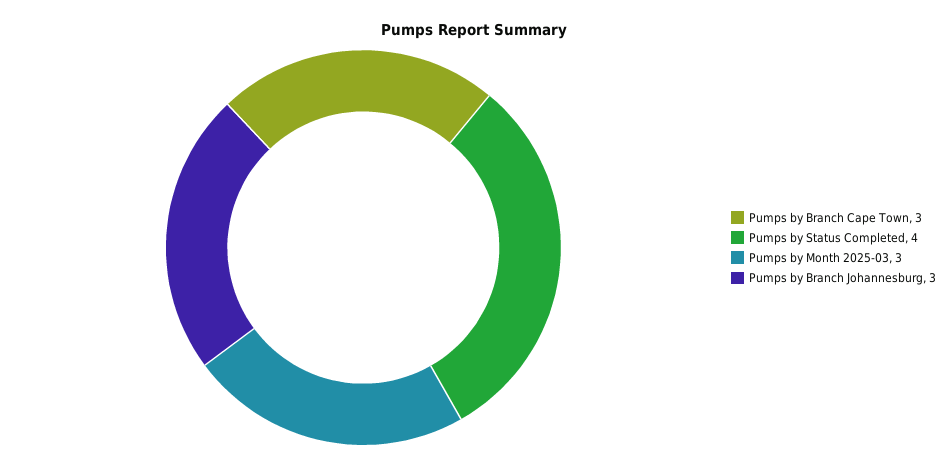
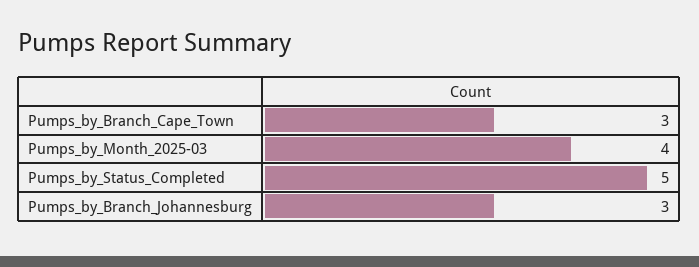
Pumps by Status Completed: 4 -> 5
Pumps by Month 2025-03: 3 -> 4

